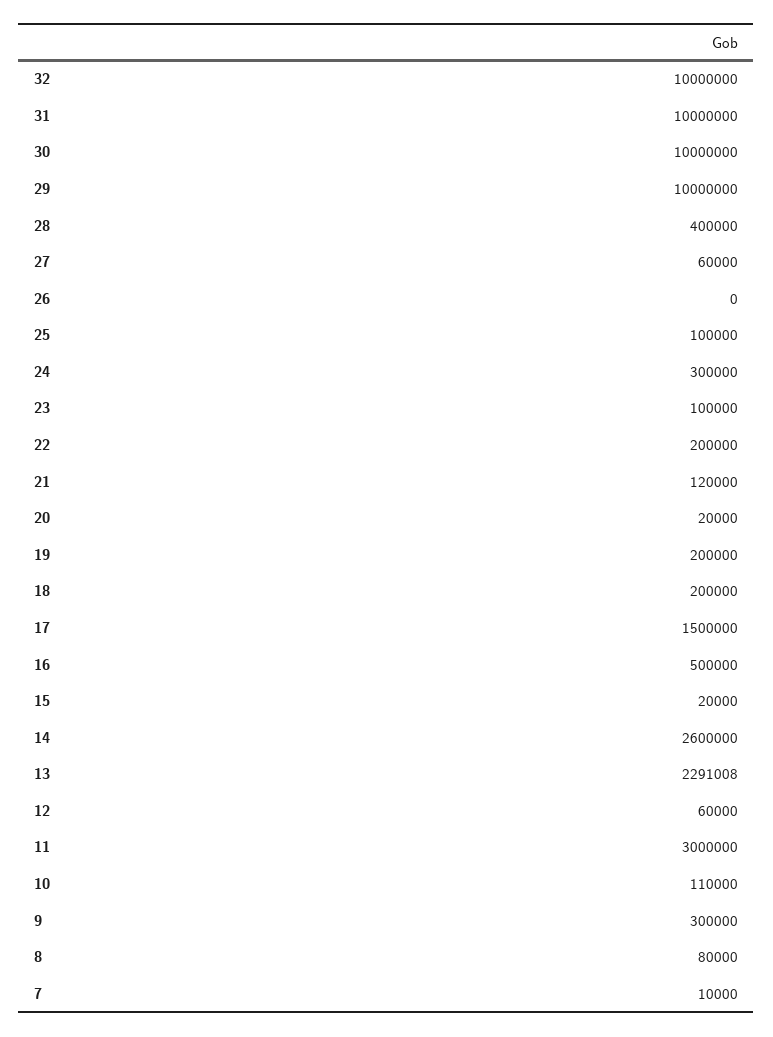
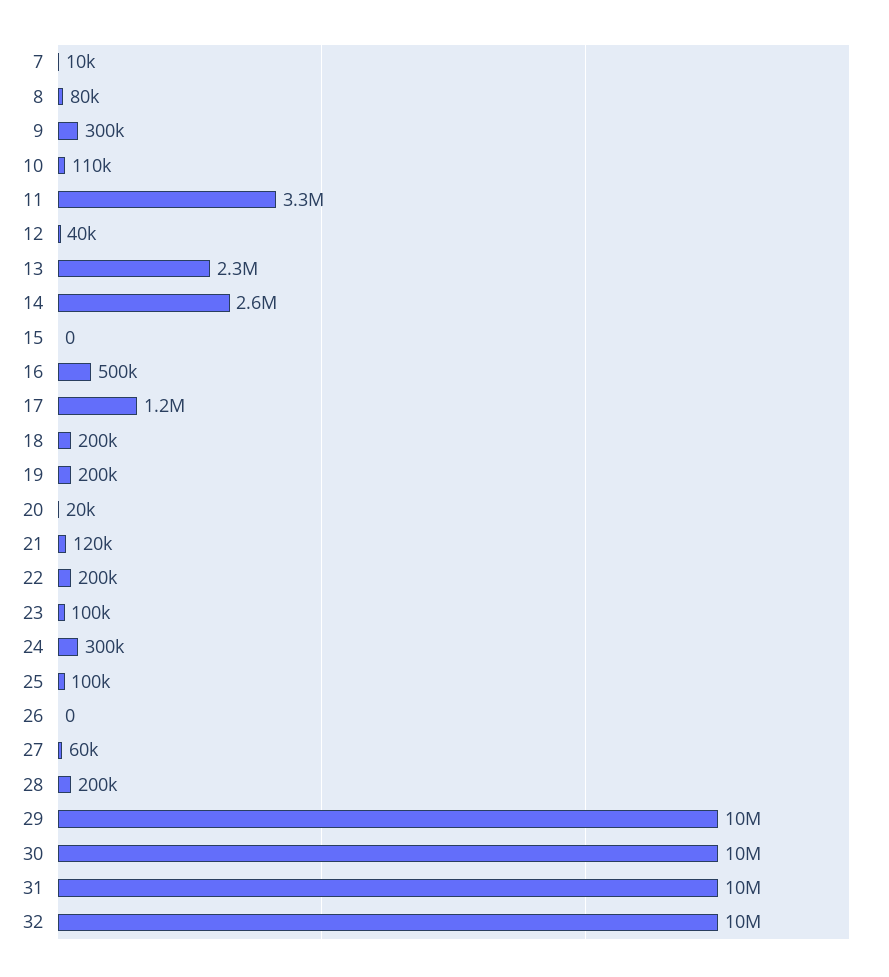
28: 400000 -> 200000
17: 1500000 -> 1200000
15: 20000 -> 0
12: 60000 -> 40000
11: 3000000 -> 3300000

